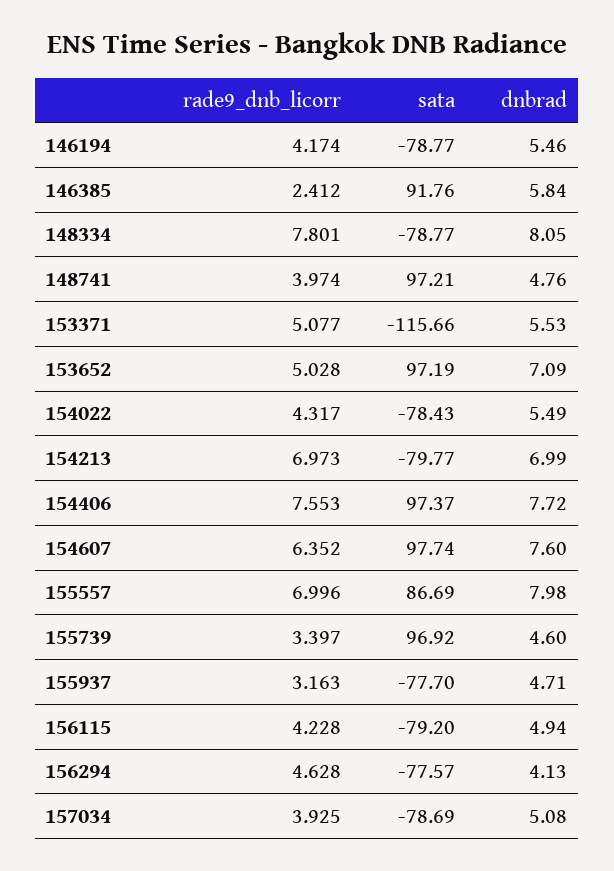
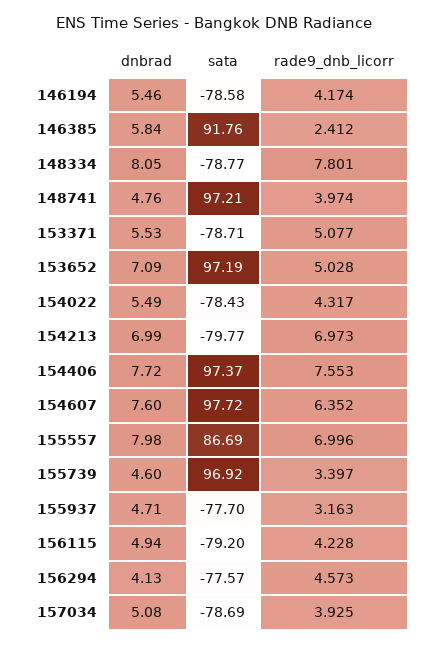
sata, 146194: -78.77 -> -78.58
sata, 153371: -115.66 -> -78.71
sata, 154607: 97.74 -> 97.72
rade9_dnb_licorr, 156294: 4.628 -> 4.573

